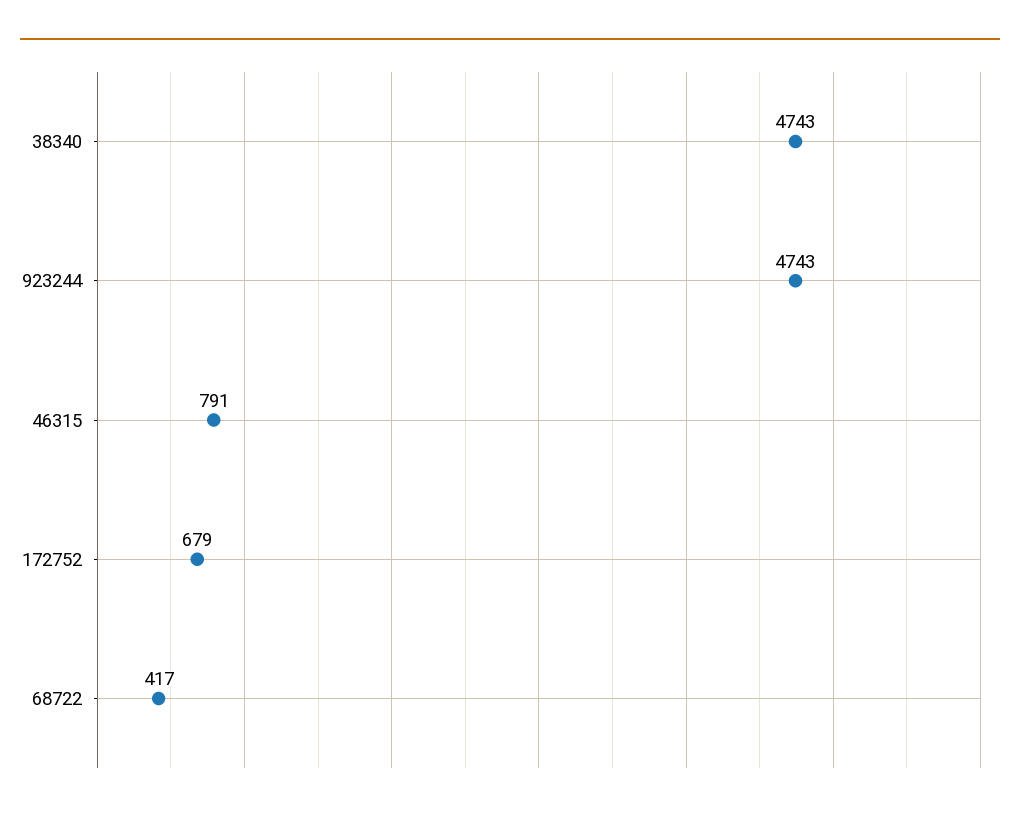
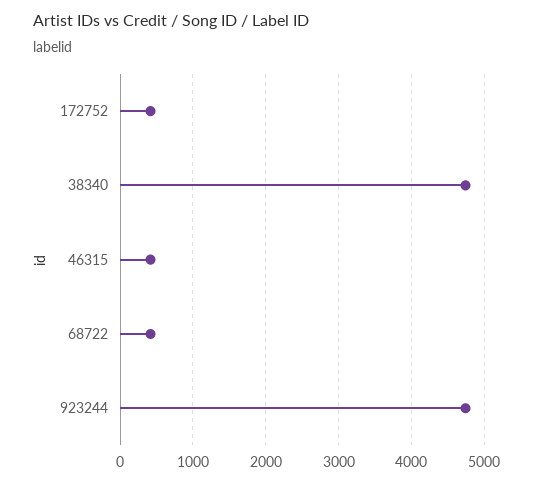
46315: 791 -> 400
172752: 679 -> 400

